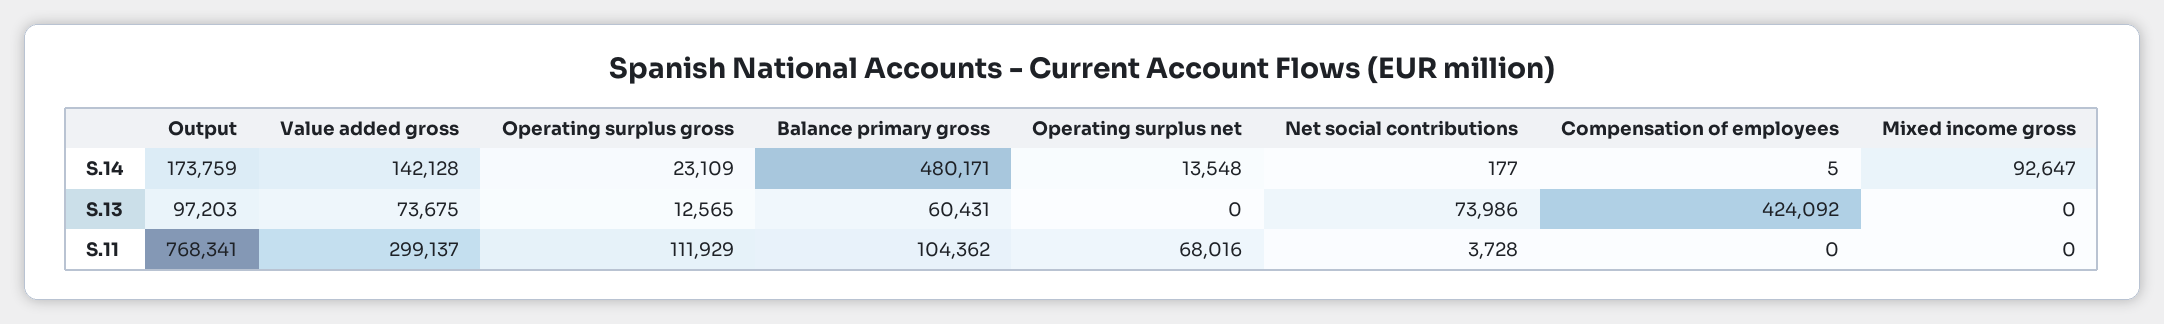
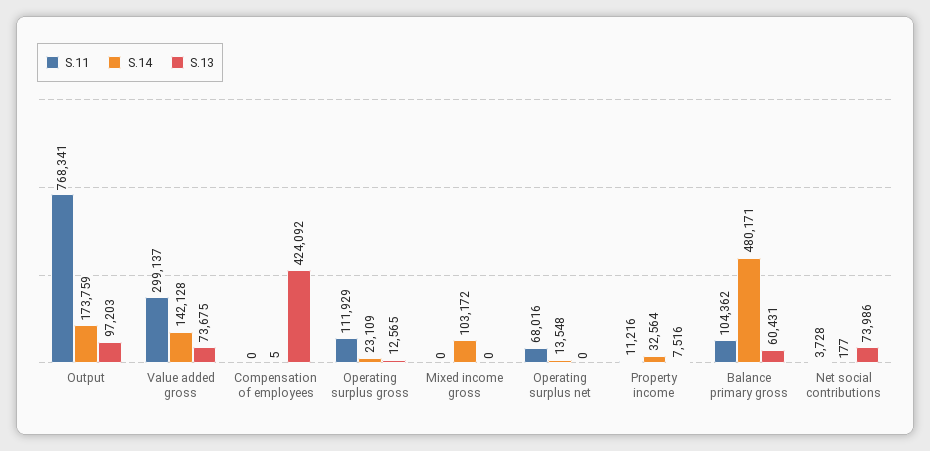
S.14, Mixed income gross: 92647 -> 103172
S.11, Property income: none -> 11216
S.14, Property income: none -> 32564
S.13, Property income: none -> 7516

